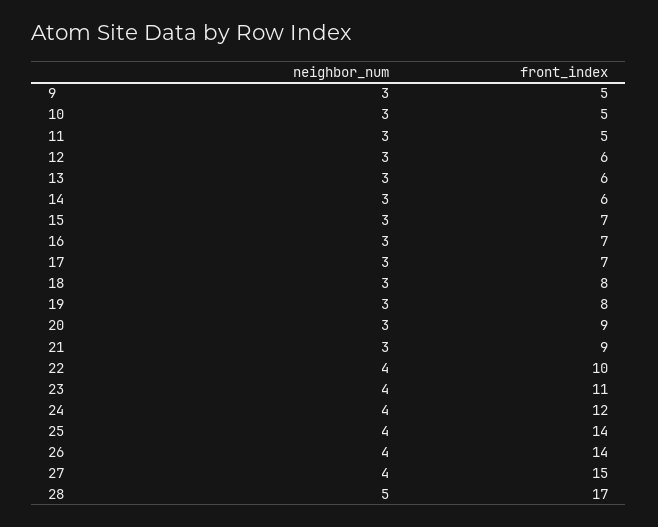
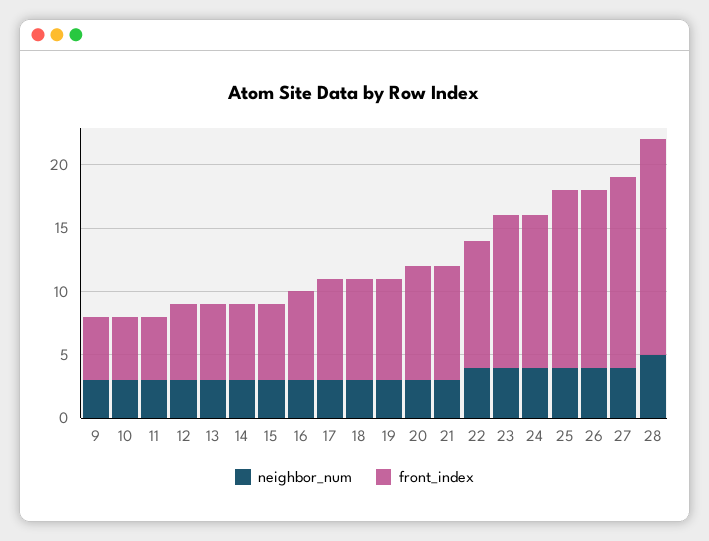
front_index, 15: 7 -> 6
front_index, 17: 7 -> 8
front_index, 23: 11 -> 12

